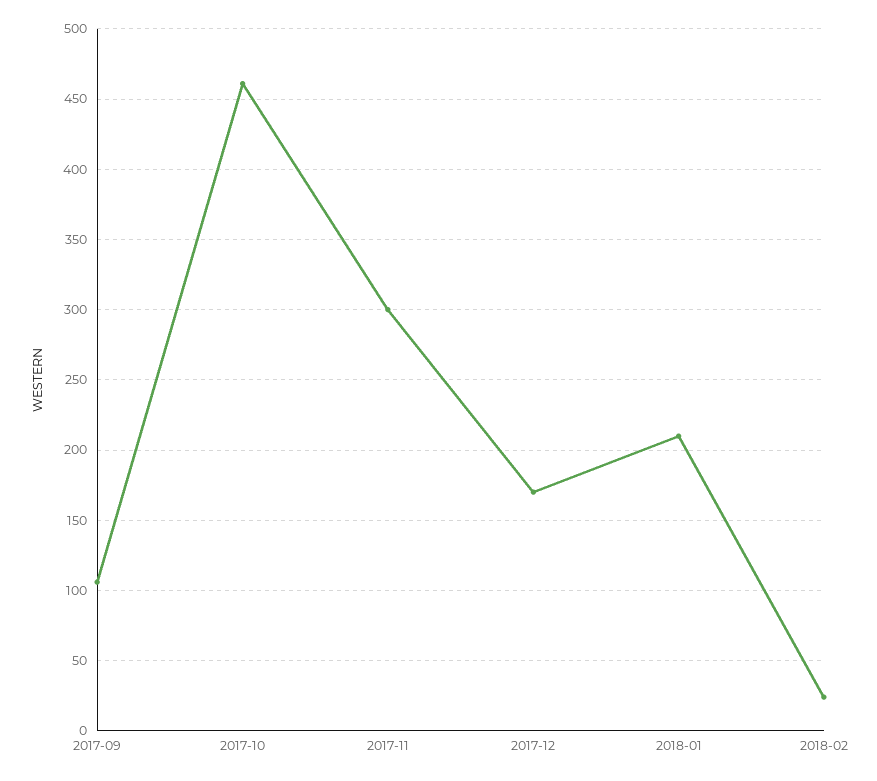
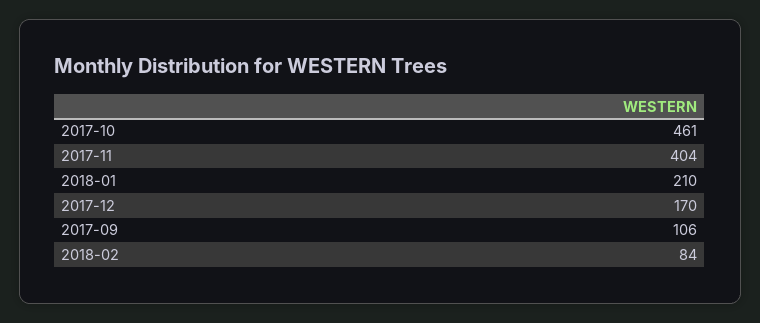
2017-11: 300 -> 404
2018-02: 25 -> 84

